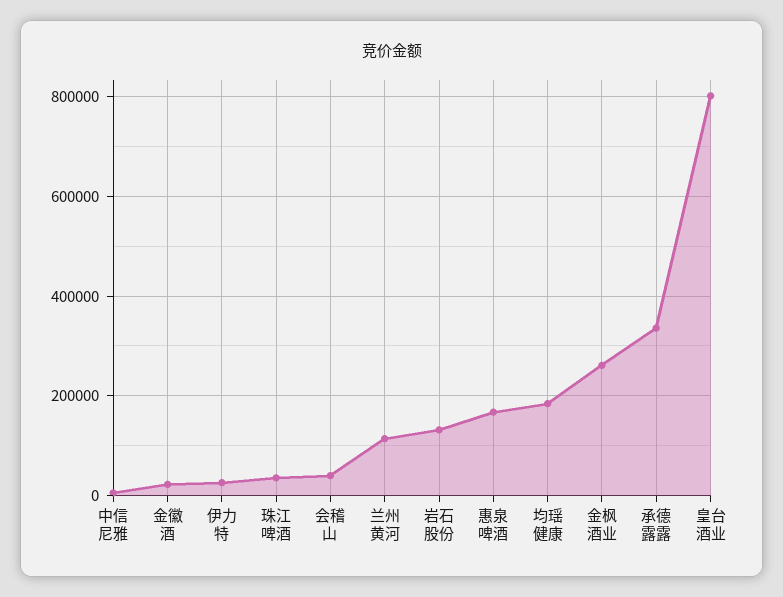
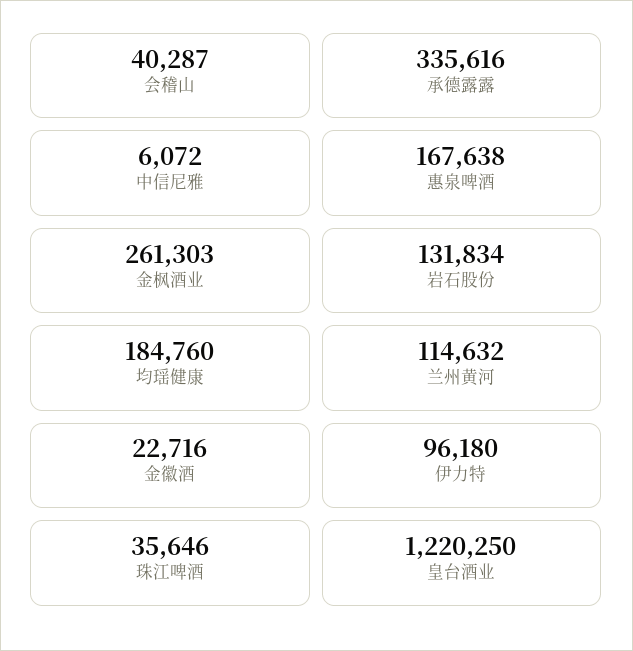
伊力特: 20000 -> 96180
皇台酒业: 800000 -> 1220250

